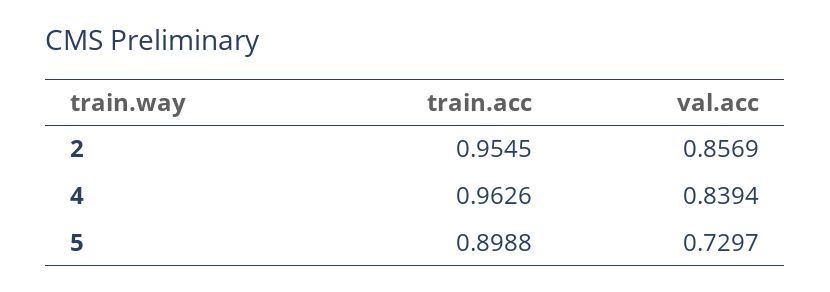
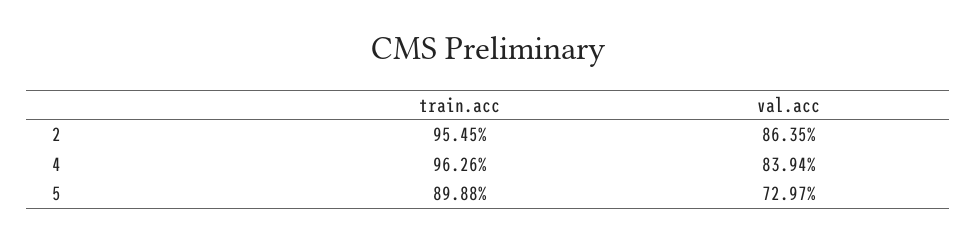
val.acc, 2: 0.8569 -> 0.8635

